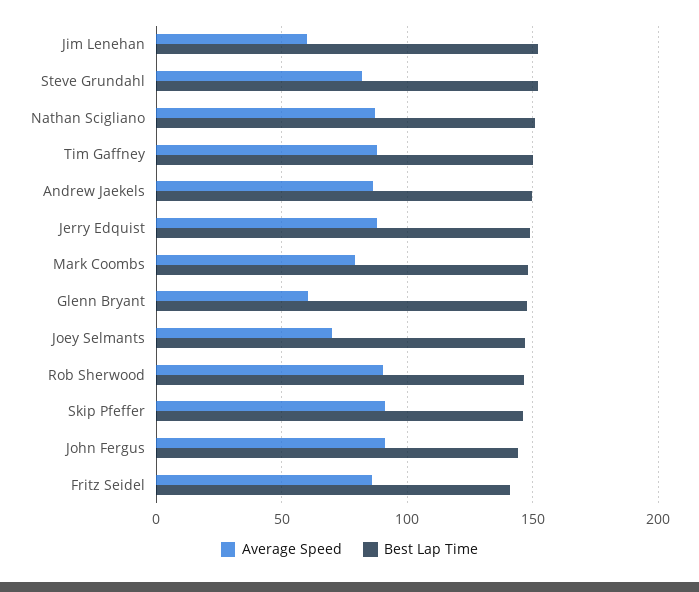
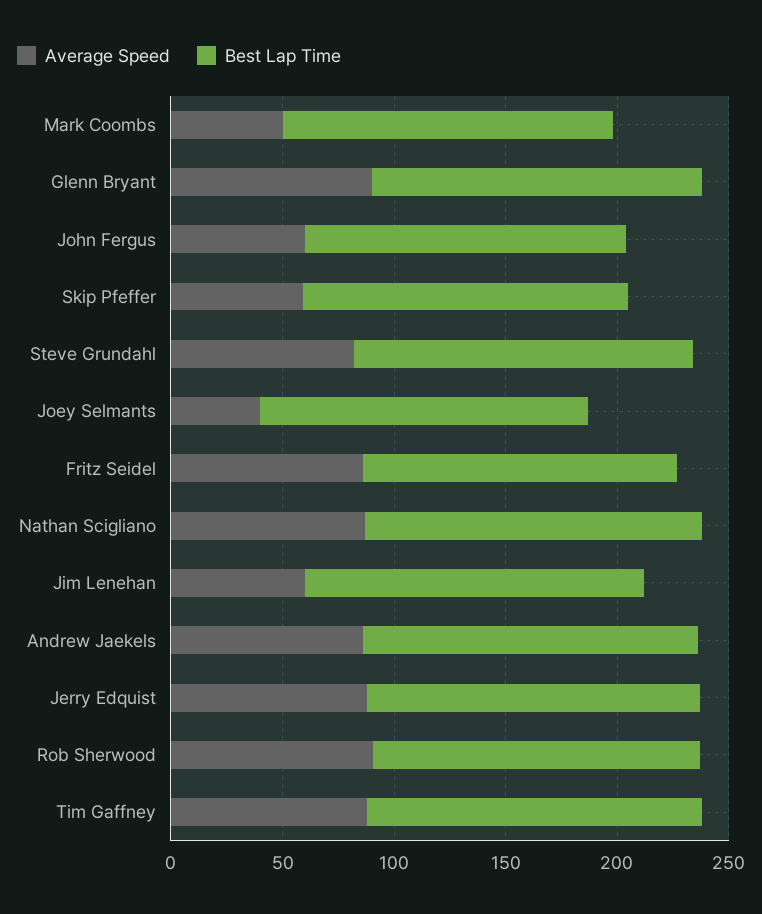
Average Speed, Mark Coombs: 80 -> 50
Average Speed, Glenn Bryant: 60 -> 90
Average Speed, Joey Selmants: 70 -> 40
Average Speed, Skip Pfeffer: 90 -> 60
Average Speed, John Fergus: 90 -> 60

